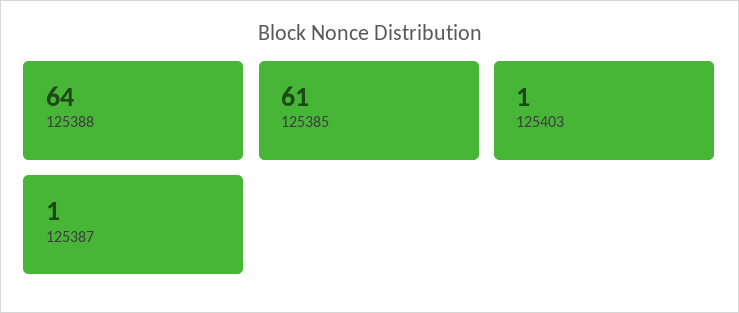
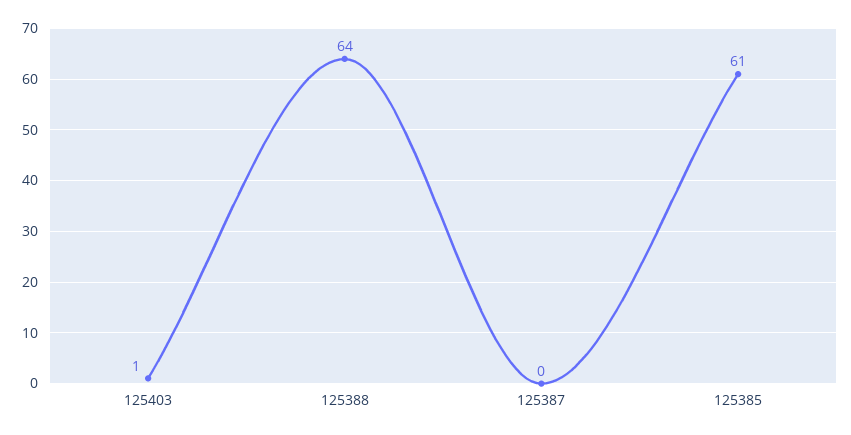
125387: 1 -> 0

